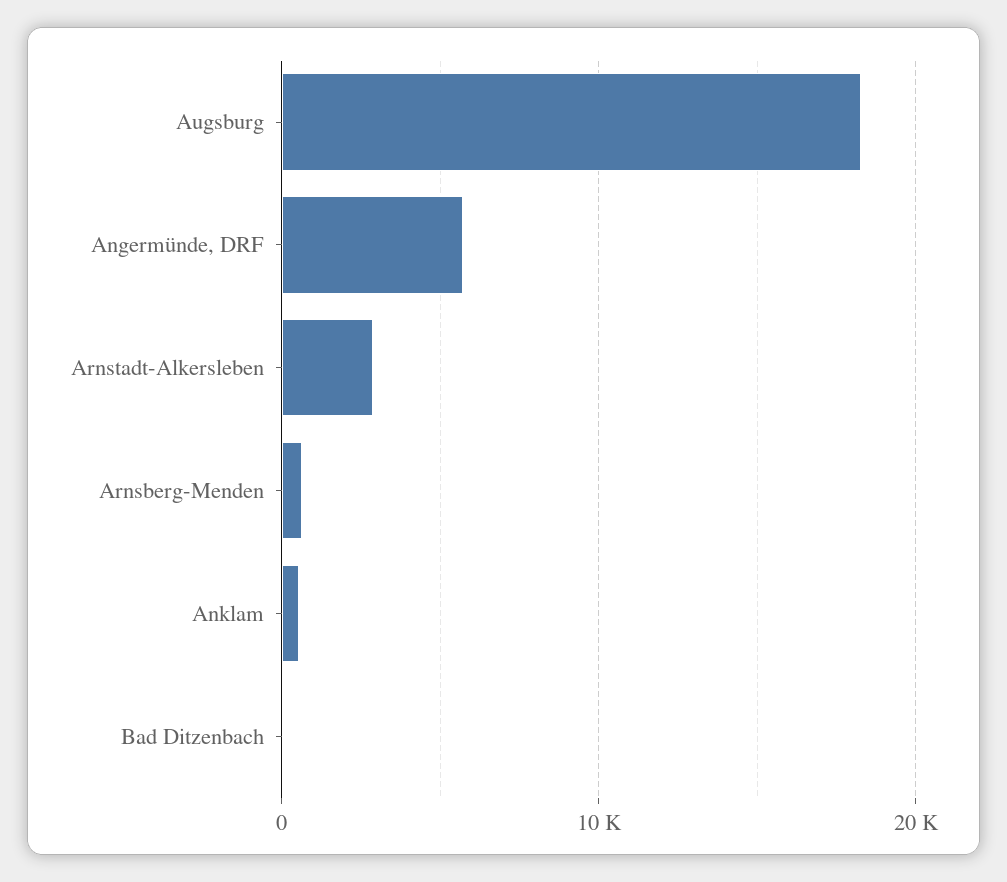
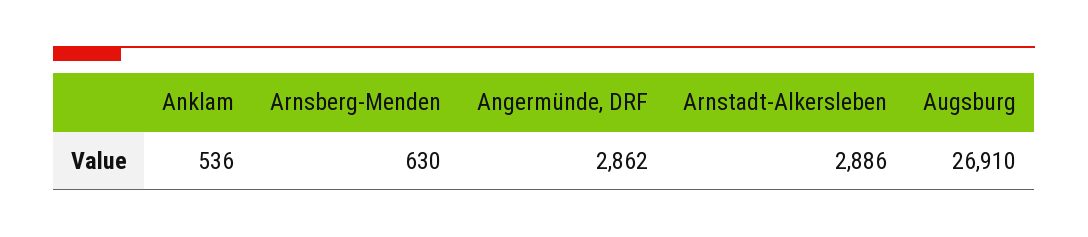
Augsburg: 18000 -> 26910
Angermünde, DRF: 6000 -> 2862
Bad Ditzenbach: 0 -> none

